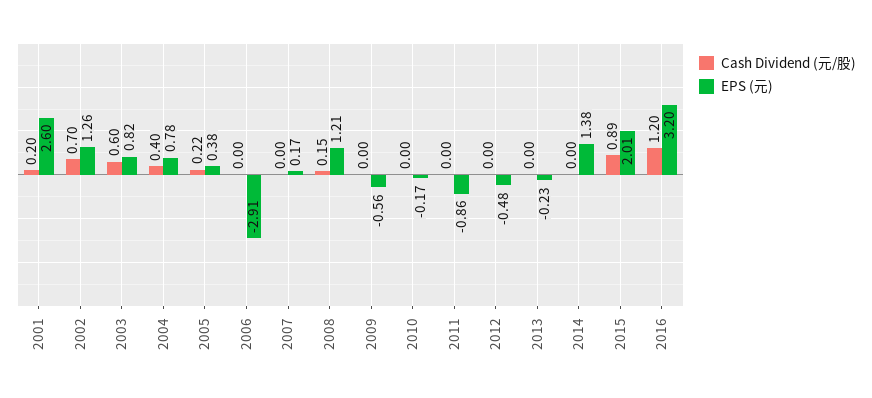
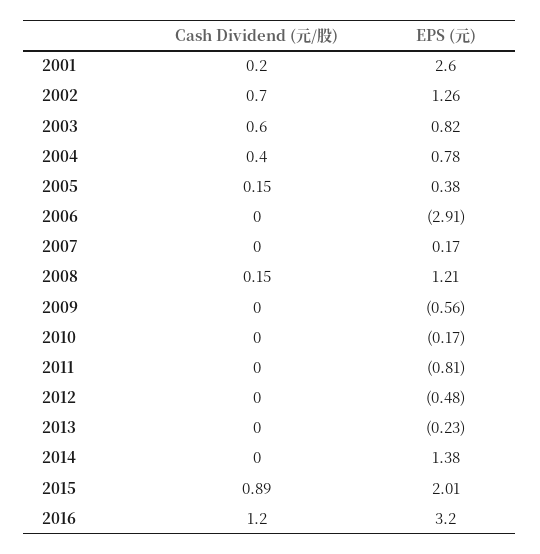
Cash Dividend (元/股), 2005: 0.22 -> 0.15
EPS (元), 2011: -0.86 -> -0.81

